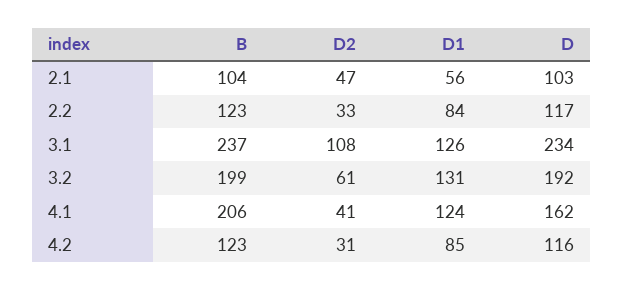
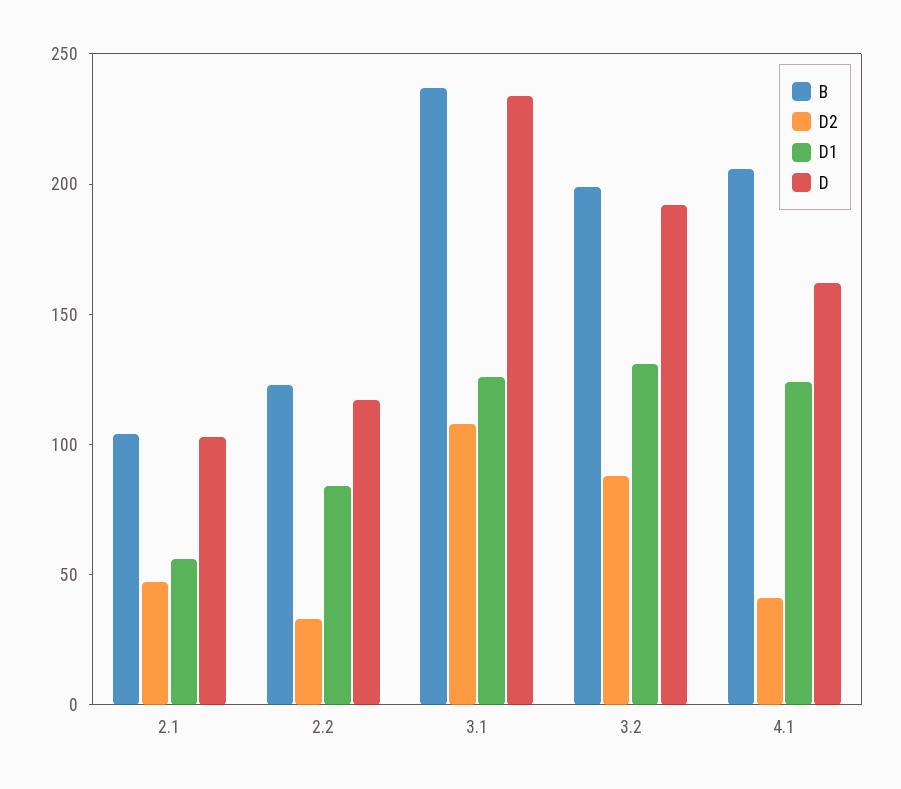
D2, 3.2: 61 -> 90
B, 4.2: 123 -> none
D2, 4.2: 31 -> none
D1, 4.2: 85 -> none
D, 4.2: 116 -> none

